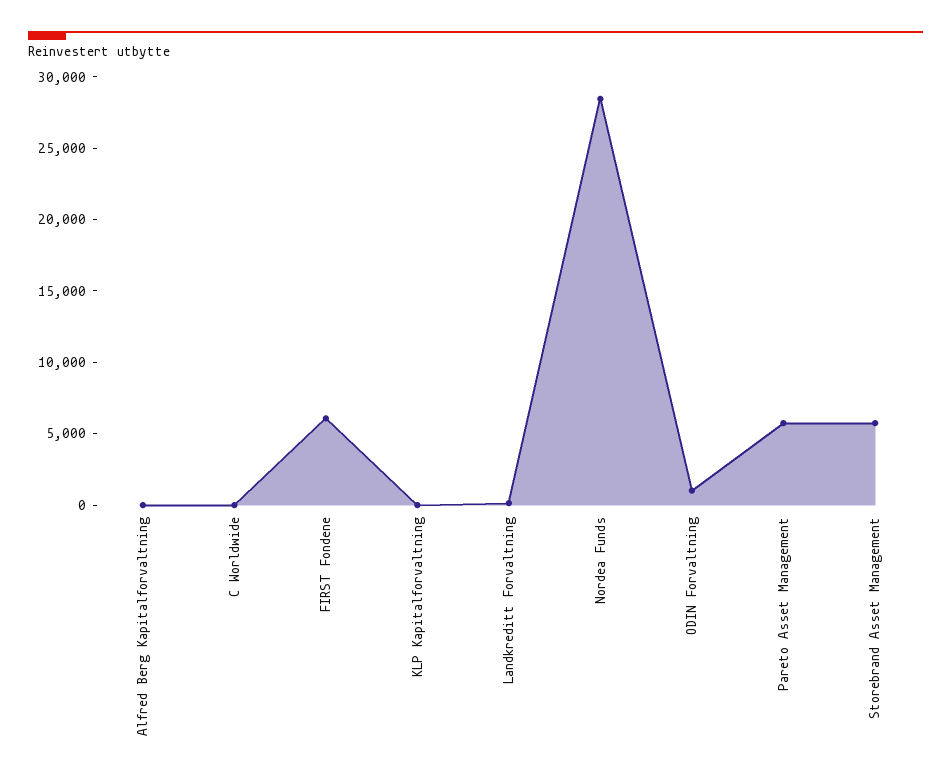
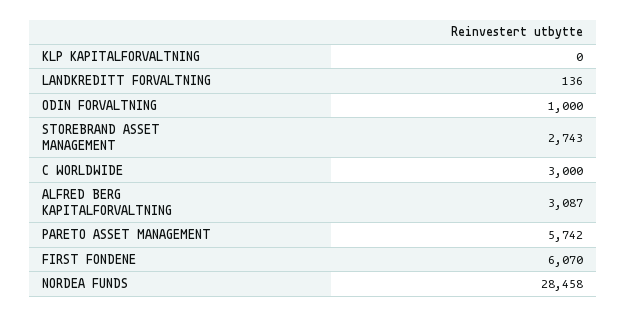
Alfred Berg Kapitalforvaltning: 0 -> 3087
C Worldwide: 0 -> 3000
Storebrand Asset Management: 6000 -> 2743

